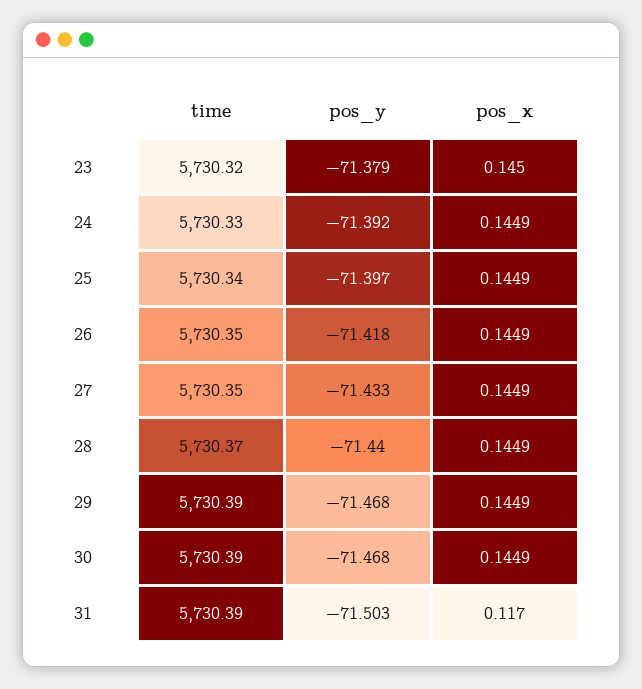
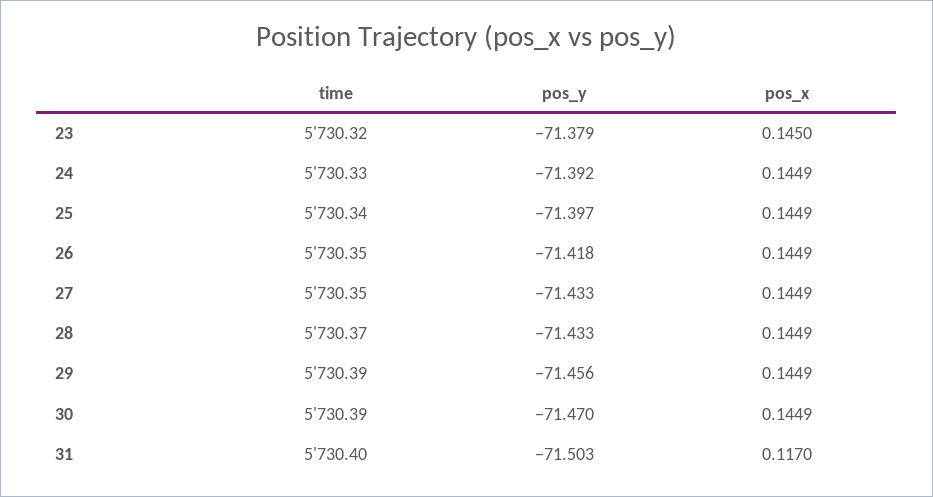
pos_y, 28: -71.44 -> -71.433
pos_y, 29: -71.468 -> -71.456
pos_y, 30: -71.468 -> -71.47
time, 31: 5730.39 -> 5730.4

